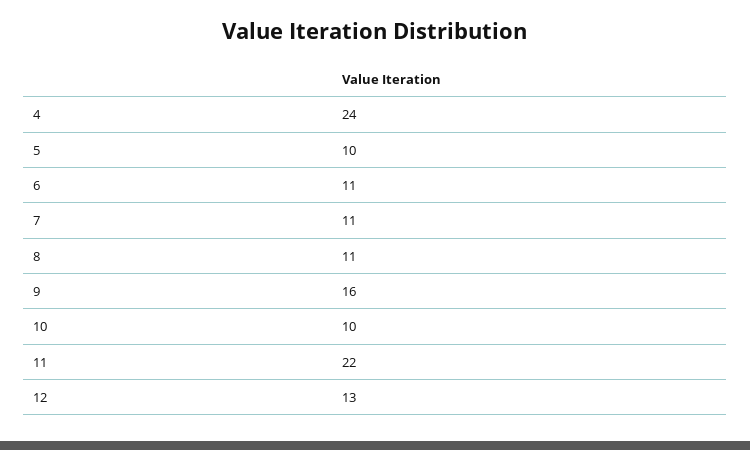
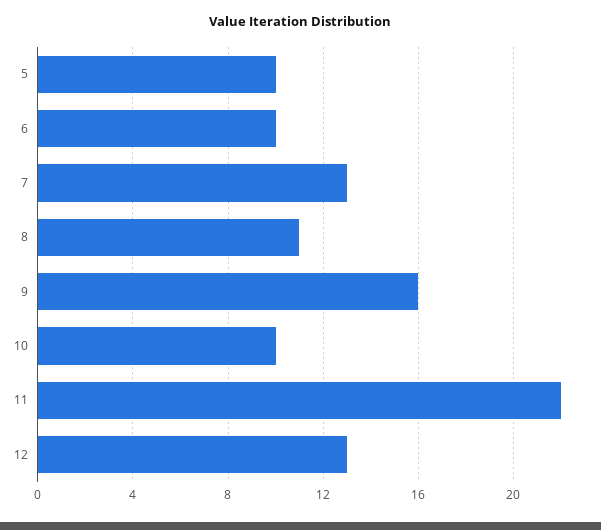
4: 24 -> none
6: 11 -> 10
7: 11 -> 13

